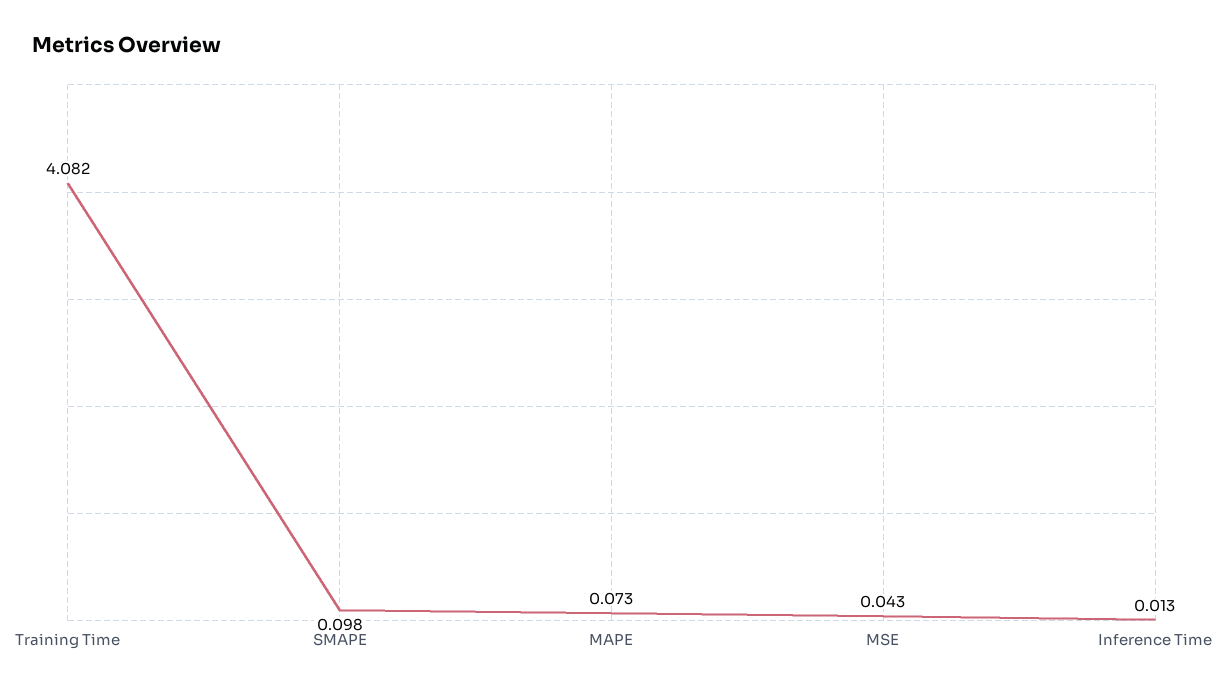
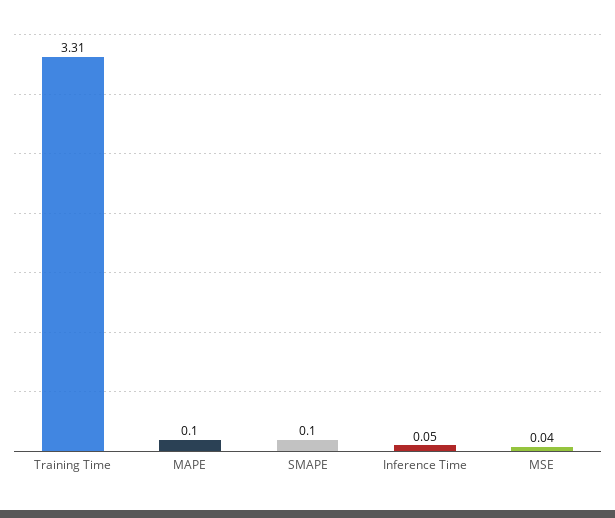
Training Time: 4.082 -> 3.31
MAPE: 0.073 -> 0.1
Inference Time: 0.013 -> 0.05

